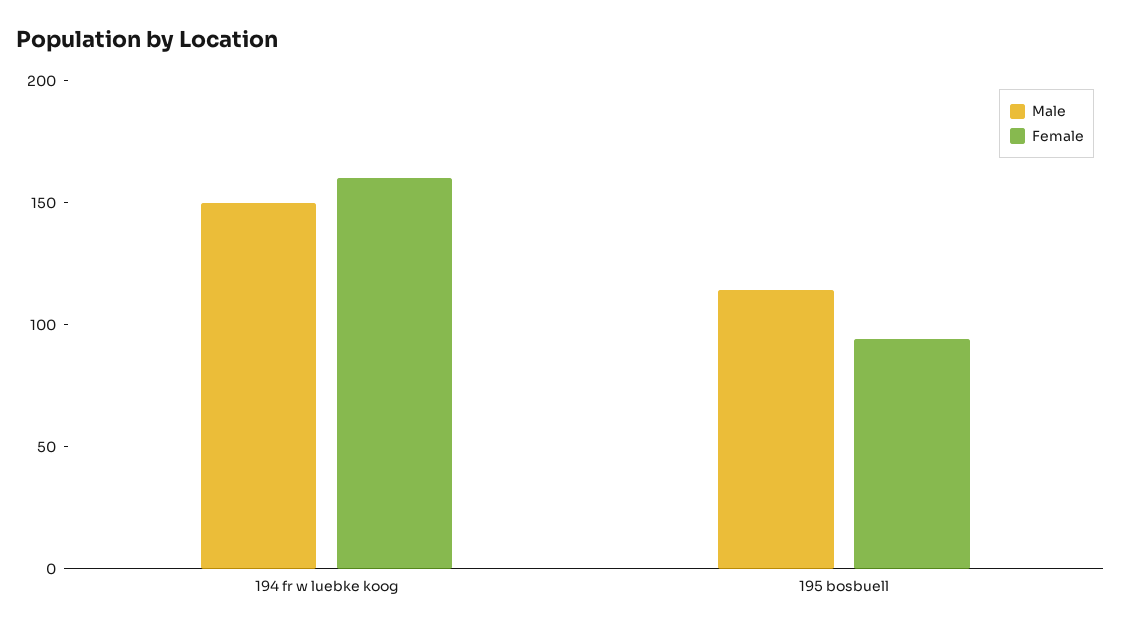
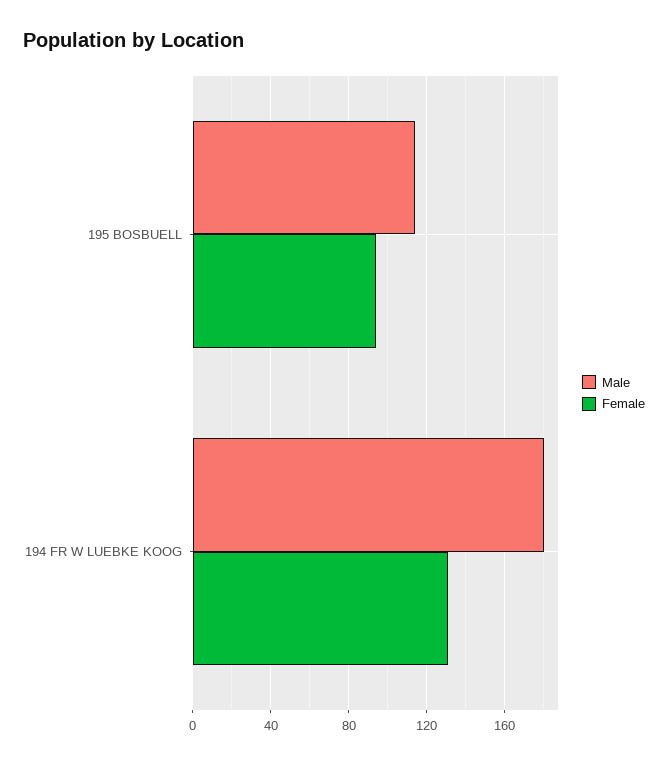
Male, 194 fr w luebke koog: 150 -> 180
Female, 194 fr w luebke koog: 160 -> 130

